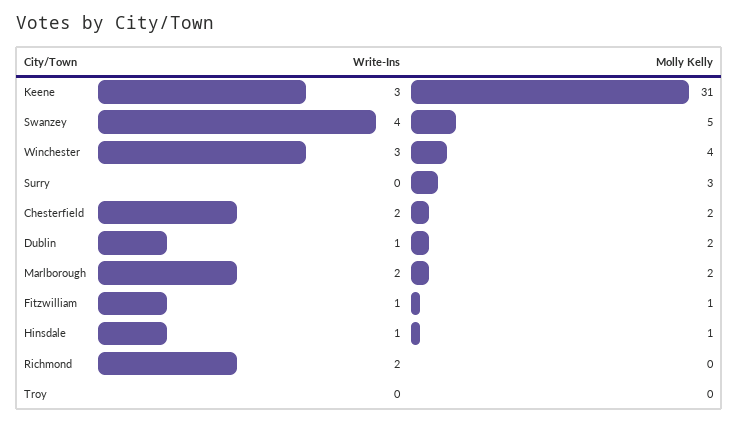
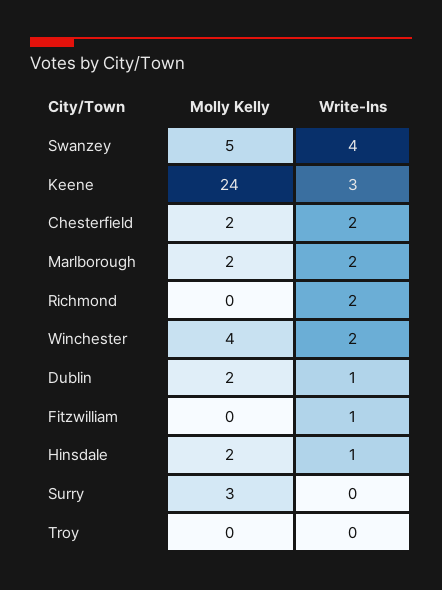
Molly Kelly, Keene: 31 -> 24
Write-Ins, Winchester: 3 -> 2
Molly Kelly, Fitzwilliam: 1 -> 0
Molly Kelly, Hinsdale: 1 -> 2

